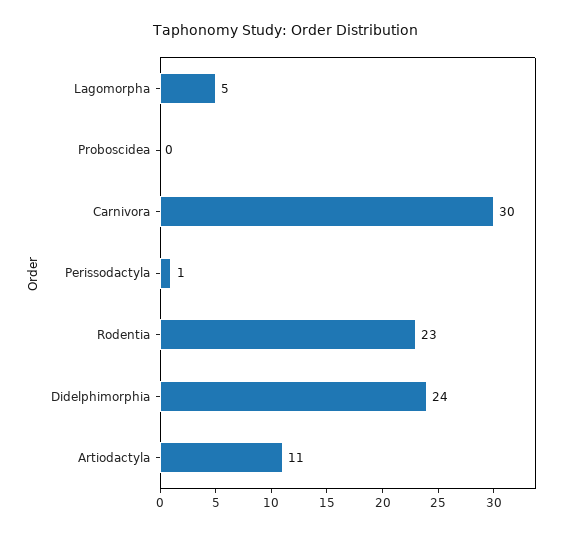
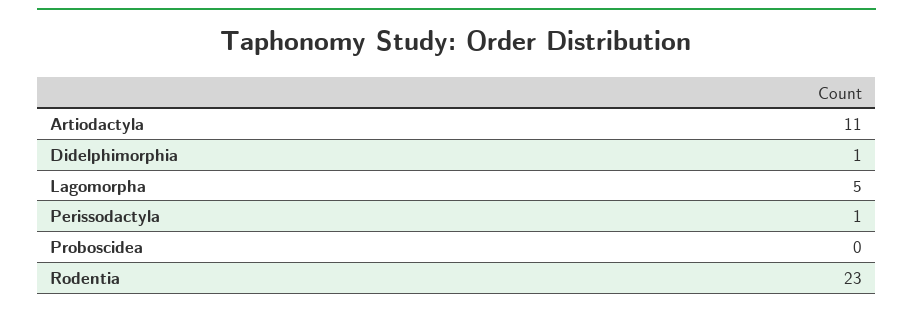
Carnivora: 30 -> none
Didelphimorphia: 24 -> 1

